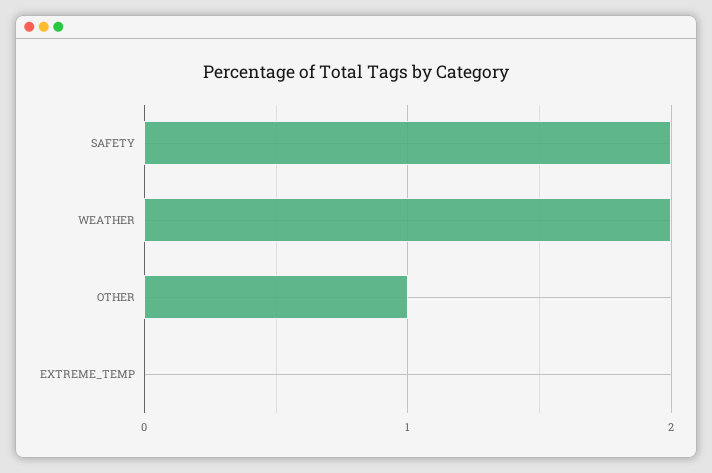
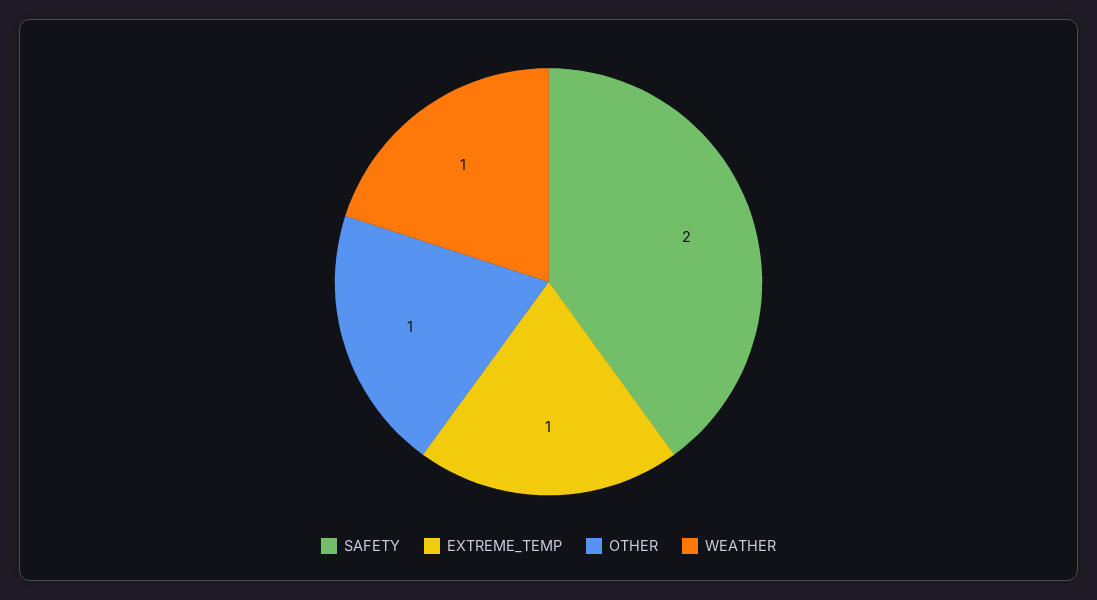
WEATHER: 2 -> 1
EXTREME_TEMP: 0 -> 1

